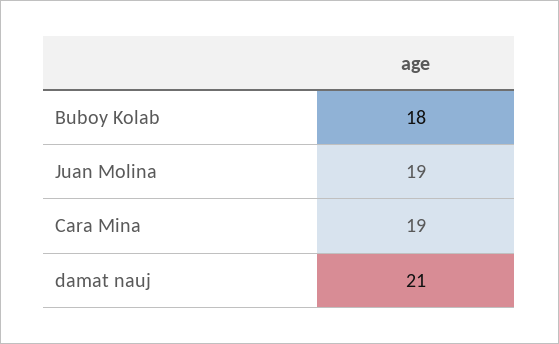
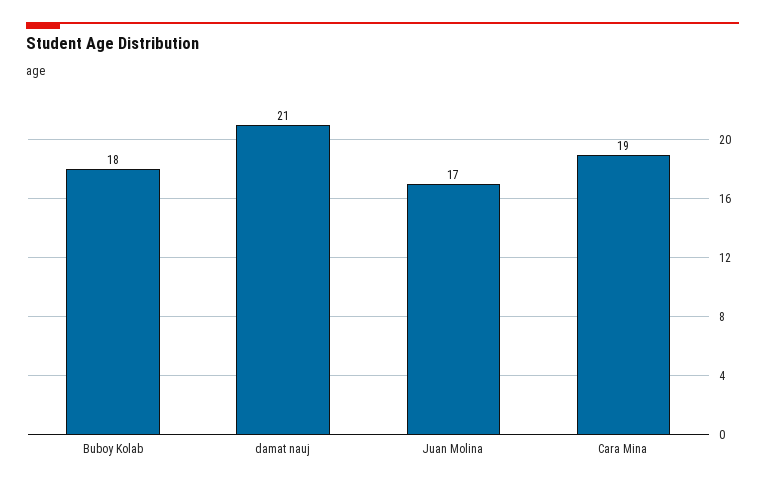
Juan Molina: 19 -> 17

